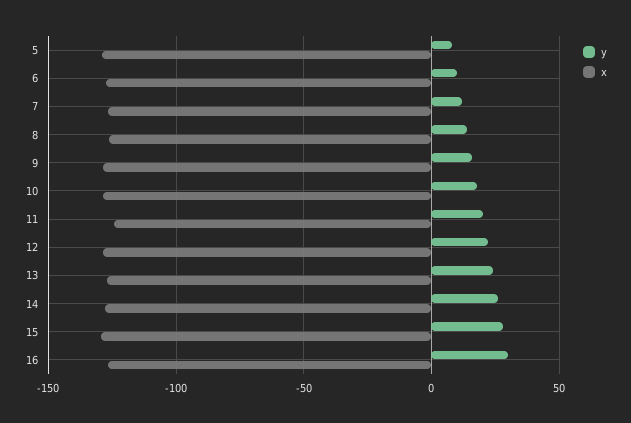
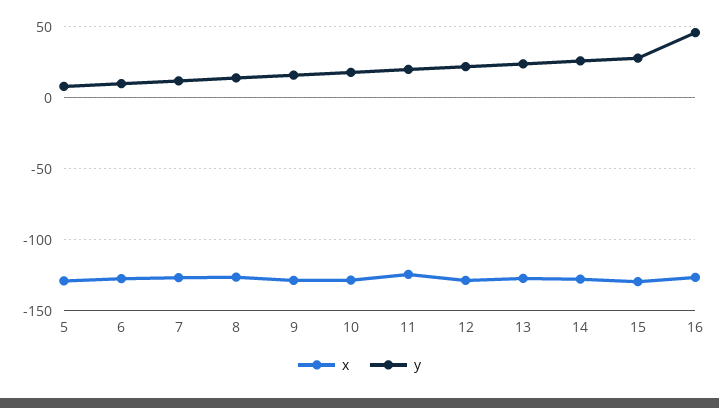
y, 16: 30 -> 45

